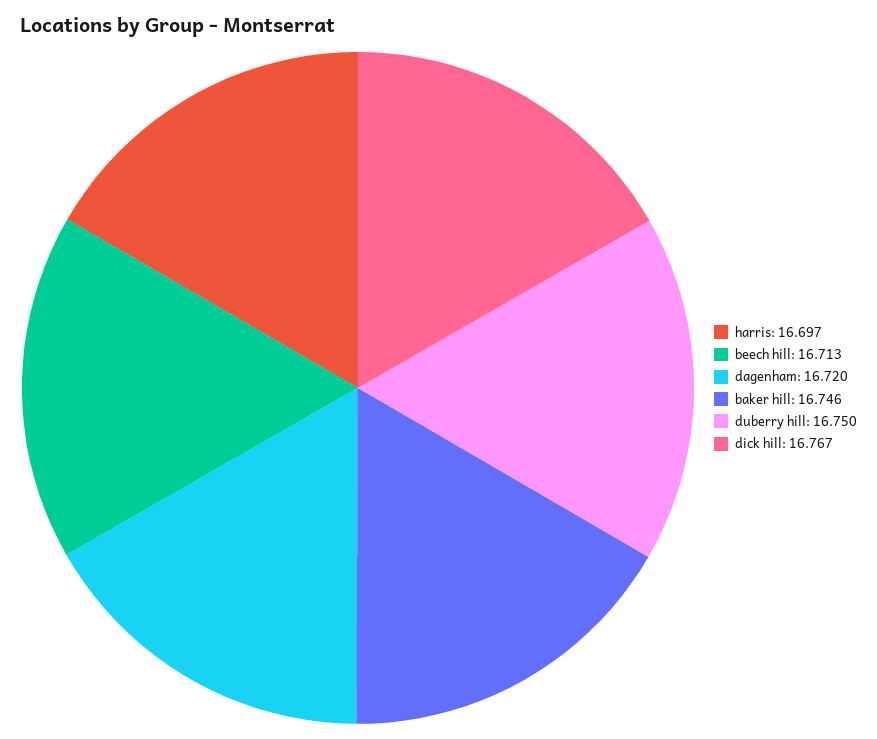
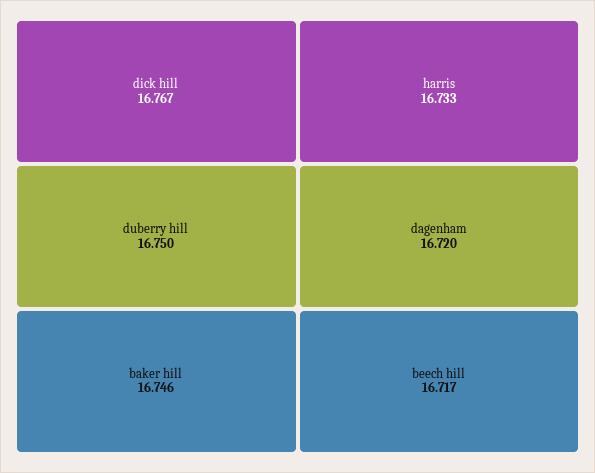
harris: 16.697 -> 16.733
beech hill: 16.713 -> 16.717

